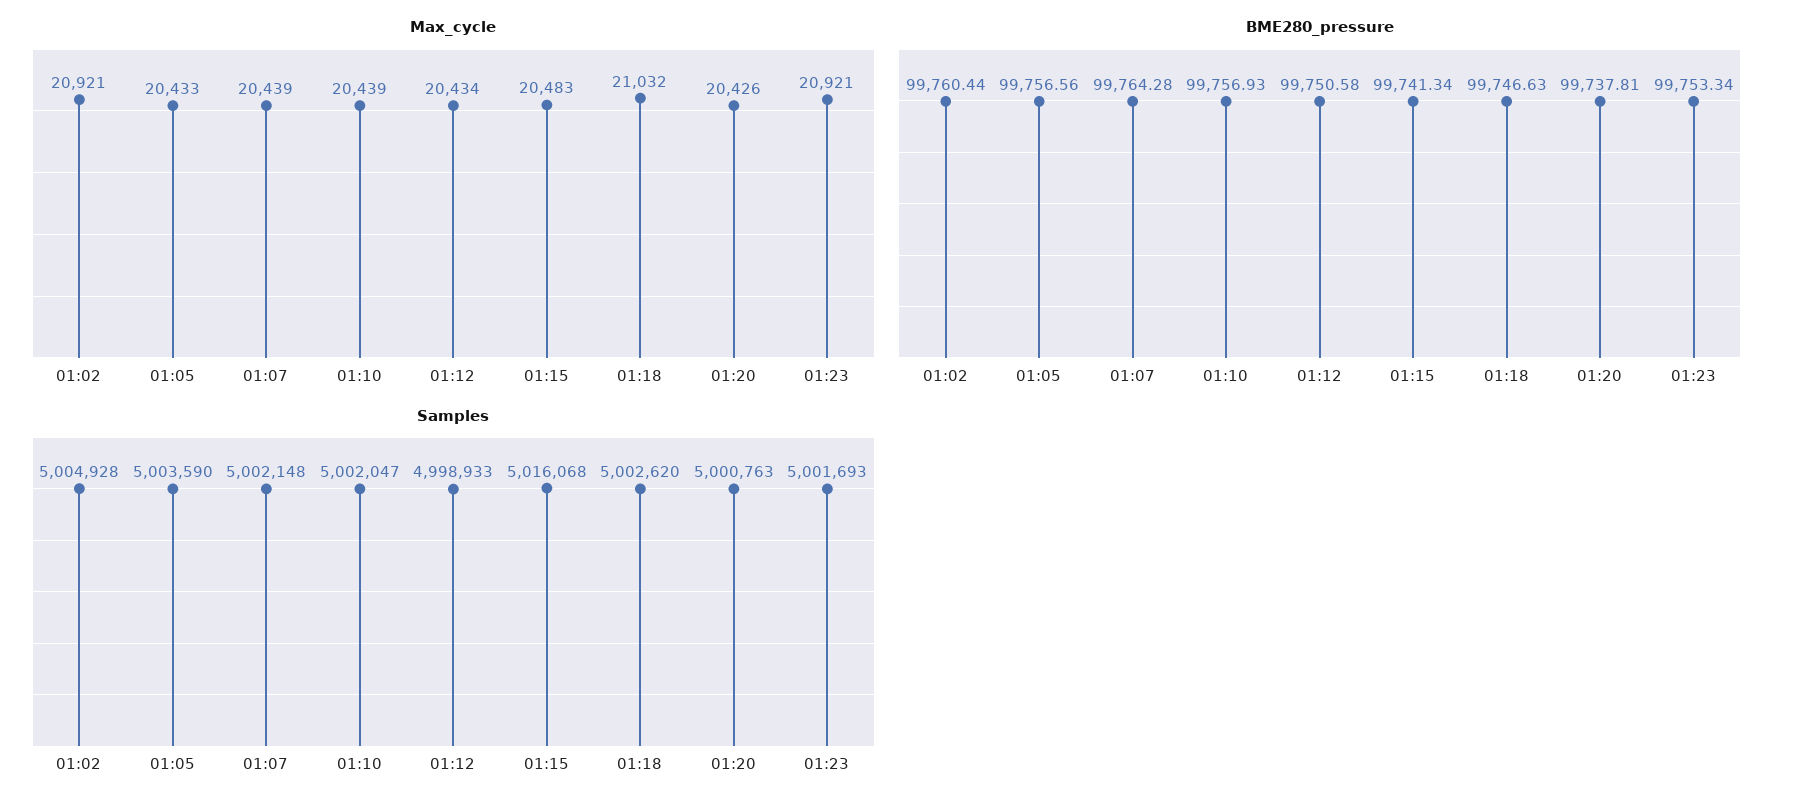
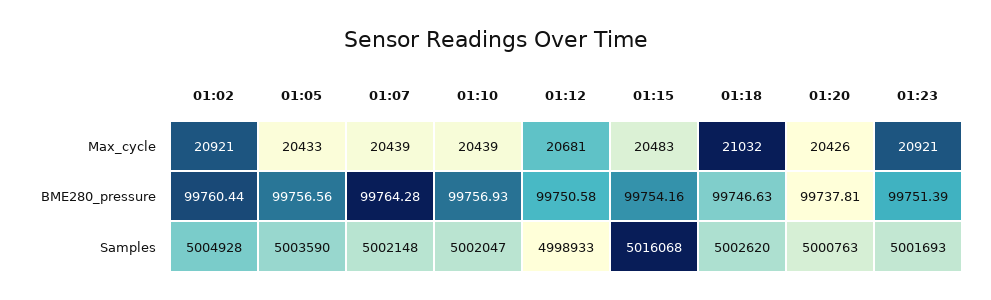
Max_cycle, 01:12: 20434 -> 20681
BME280_pressure, 01:15: 99741.34 -> 99754.16
BME280_pressure, 01:23: 99753.34 -> 99751.39

